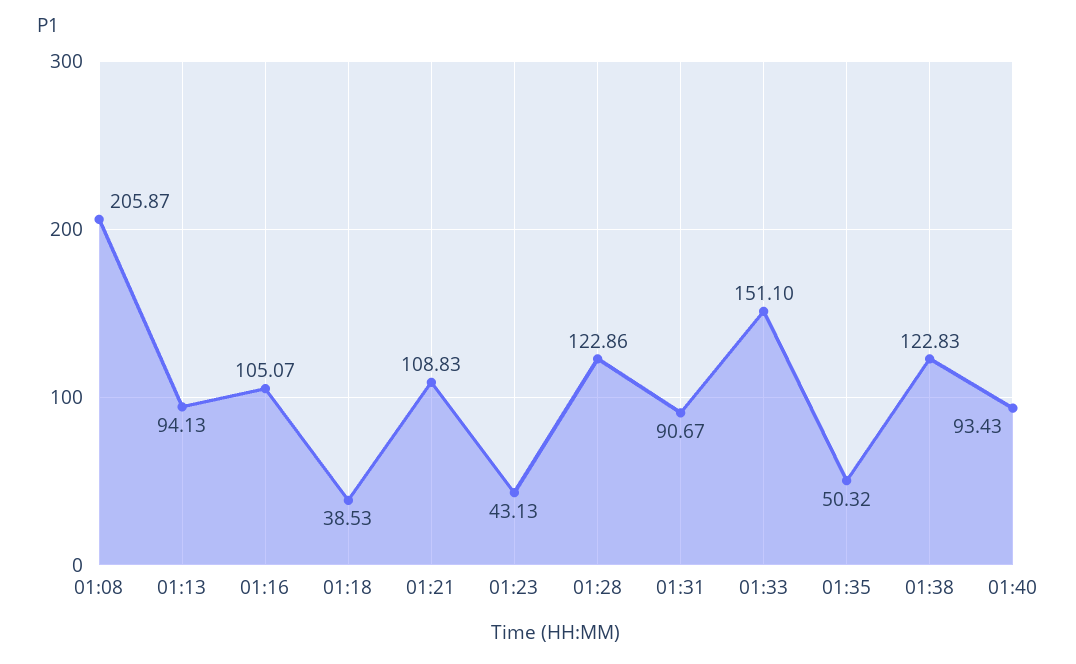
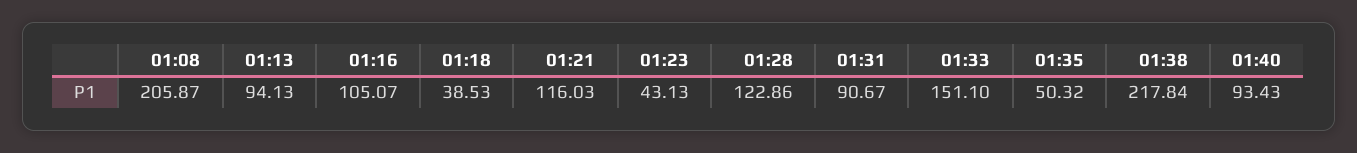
01:21: 108.83 -> 116.03
01:38: 122.83 -> 217.84

